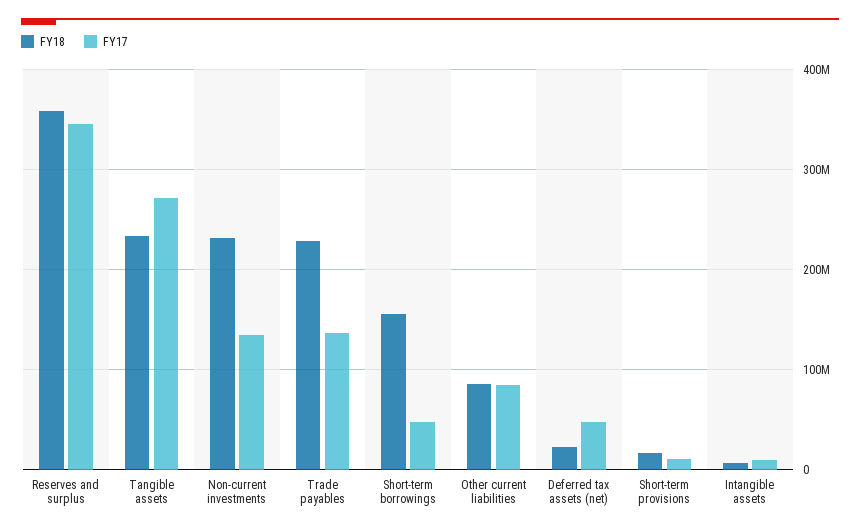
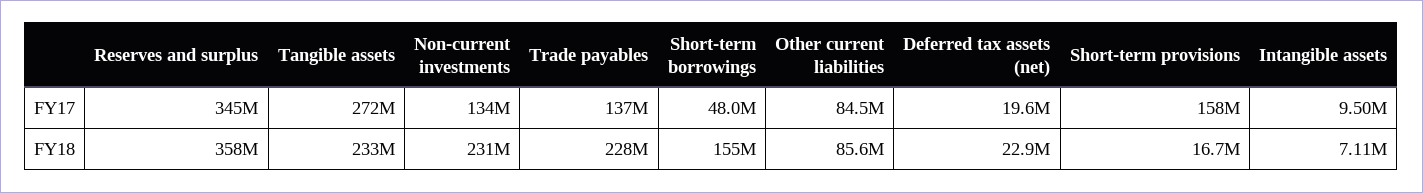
FY17, Deferred tax assets (net): 50000000 -> 19600000
FY17, Short-term provisions: 10000000 -> 158000000

